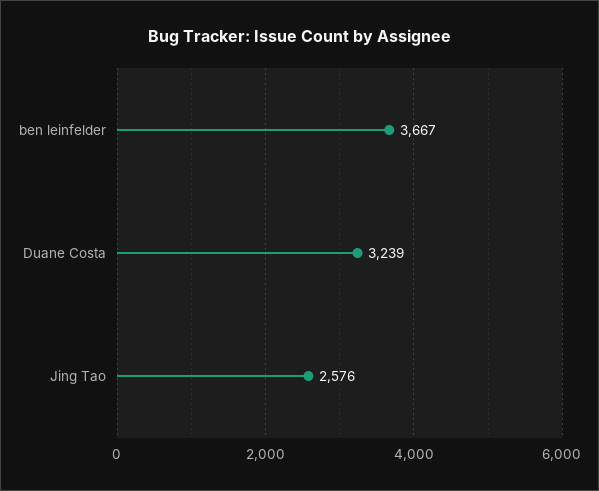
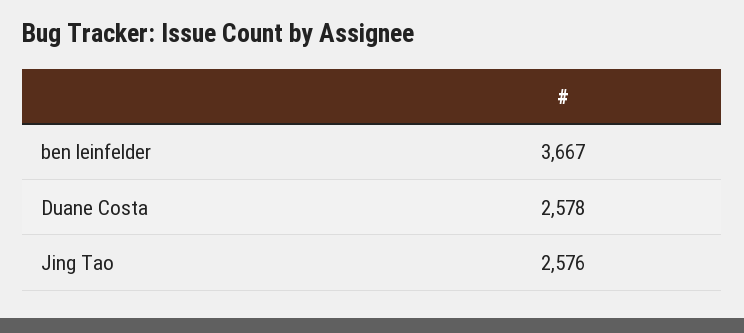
Duane Costa: 3239 -> 2578

